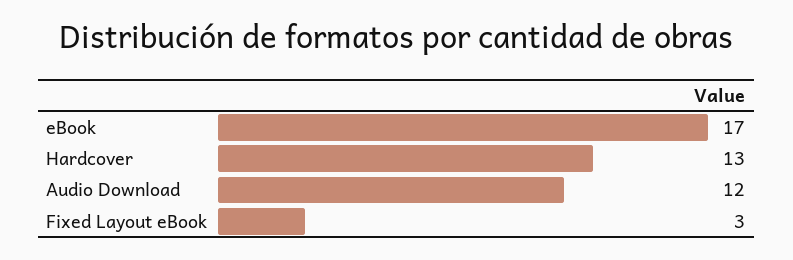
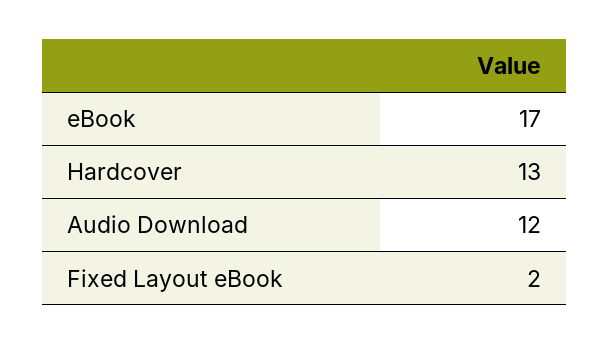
Fixed Layout eBook: 3 -> 2

